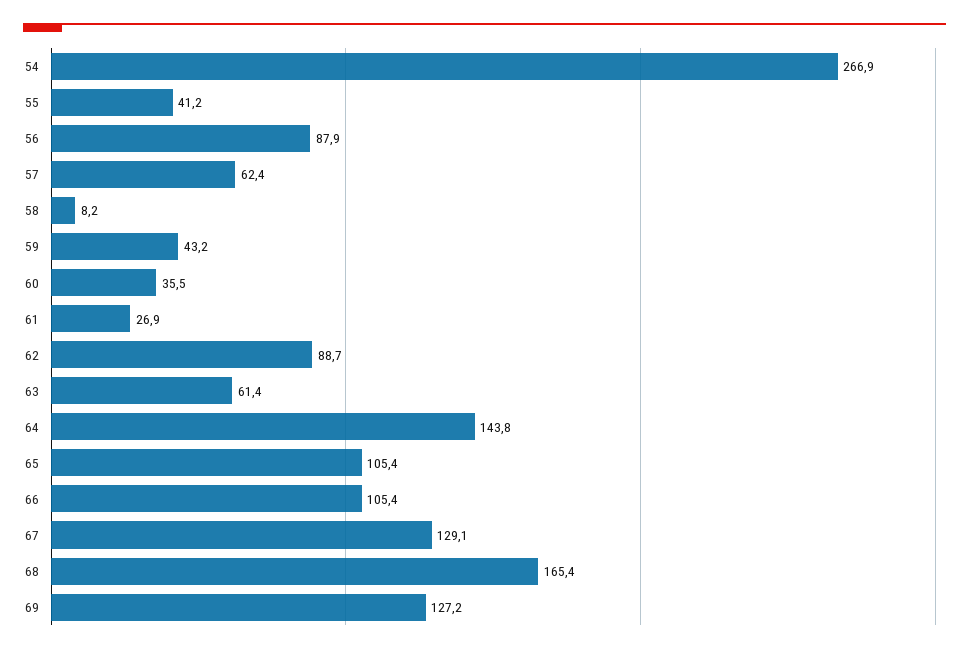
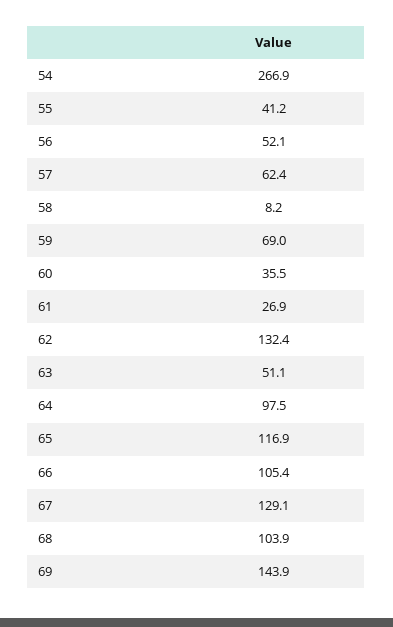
56: 87.9 -> 52.1
59: 43.2 -> 69
62: 88.7 -> 132.4
63: 61.4 -> 51.1
64: 143.8 -> 97.5
65: 105.4 -> 116.9
68: 165.4 -> 103.9
69: 127.2 -> 143.9

